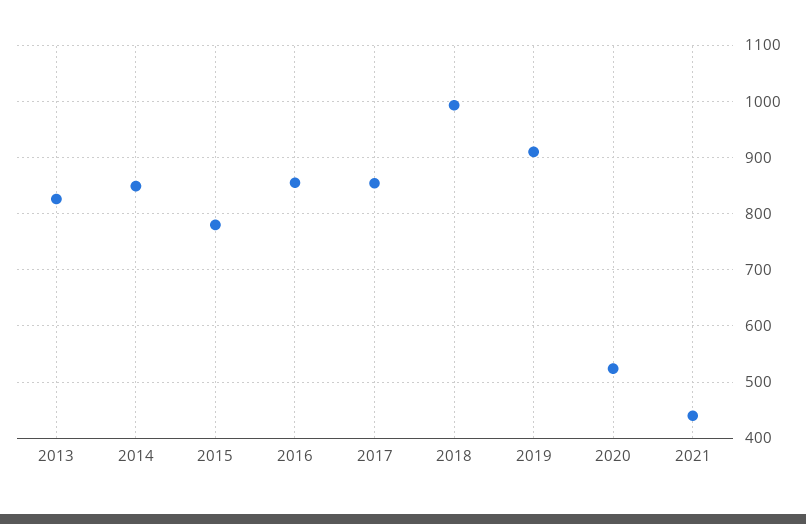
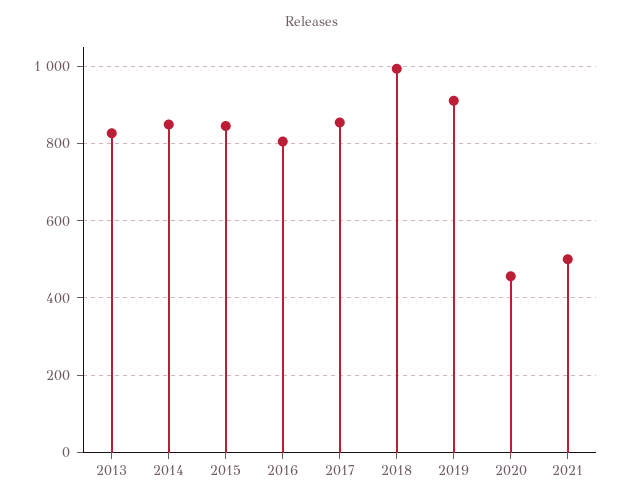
2015: 780 -> 840
2016: 860 -> 800
2020: 520 -> 460
2021: 440 -> 500

